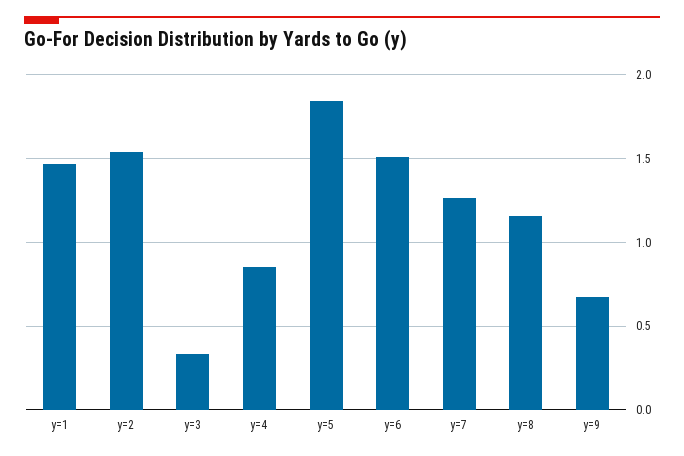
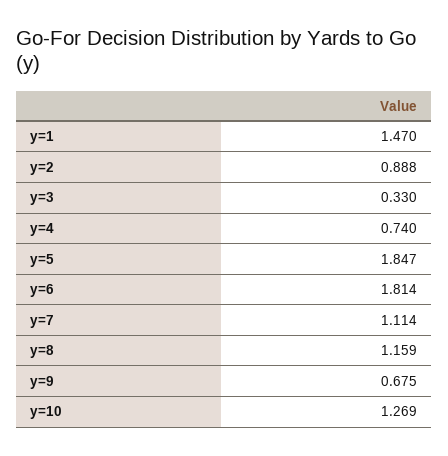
y=2: 1.55 -> 0.888
y=4: 0.85 -> 0.74
y=6: 1.5 -> 1.814
y=7: 1.25 -> 1.114
y=10: none -> 1.269

